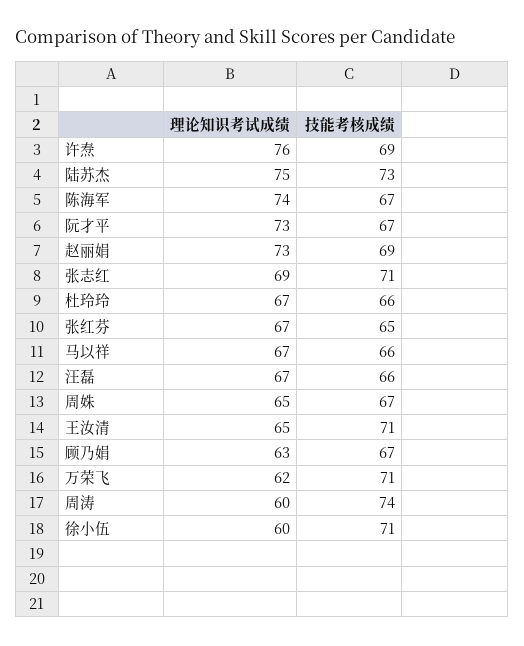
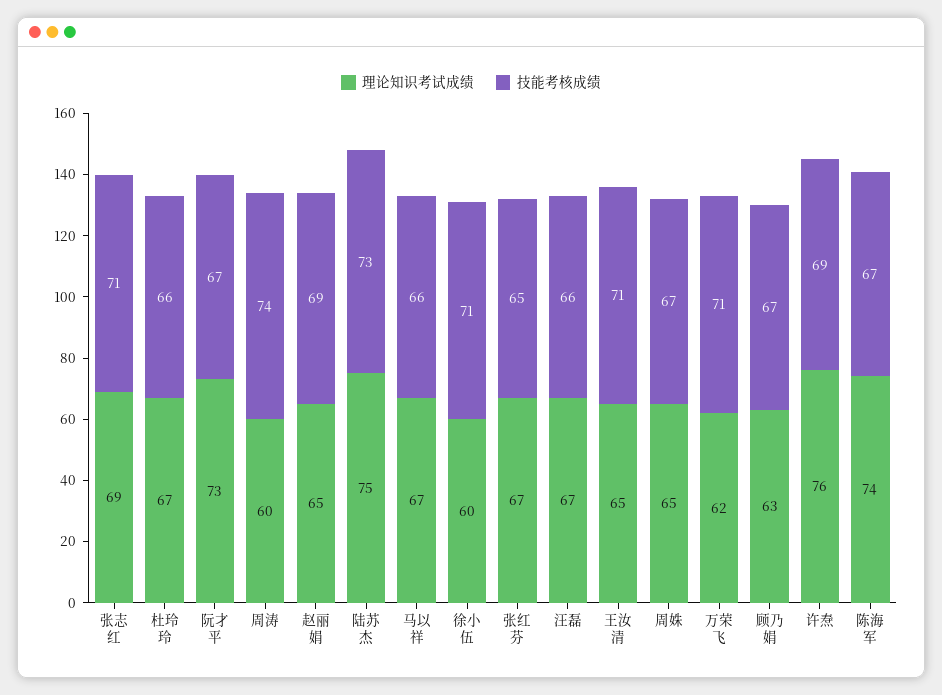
理论知识考试成绩, 赵丽娟: 73 -> 65

